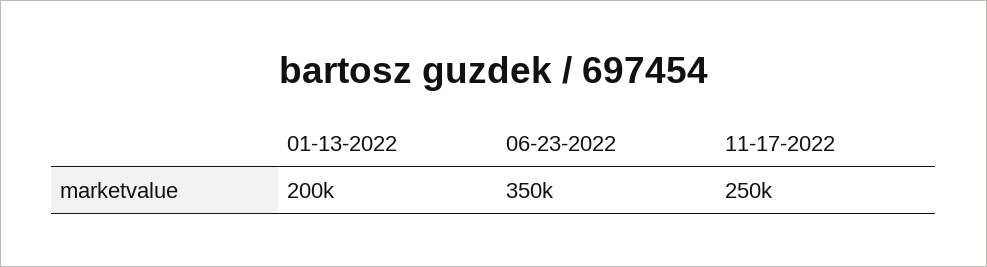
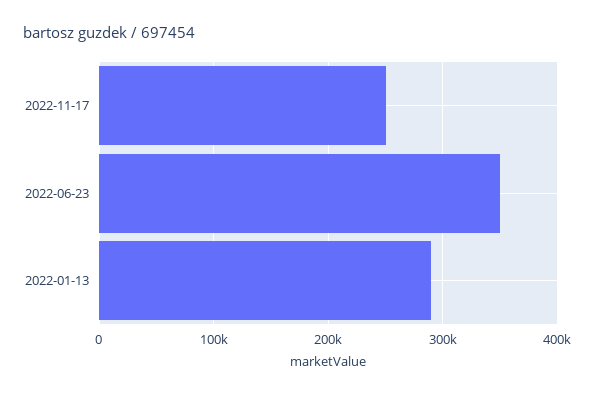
01-13-2022: 200000 -> 290000

